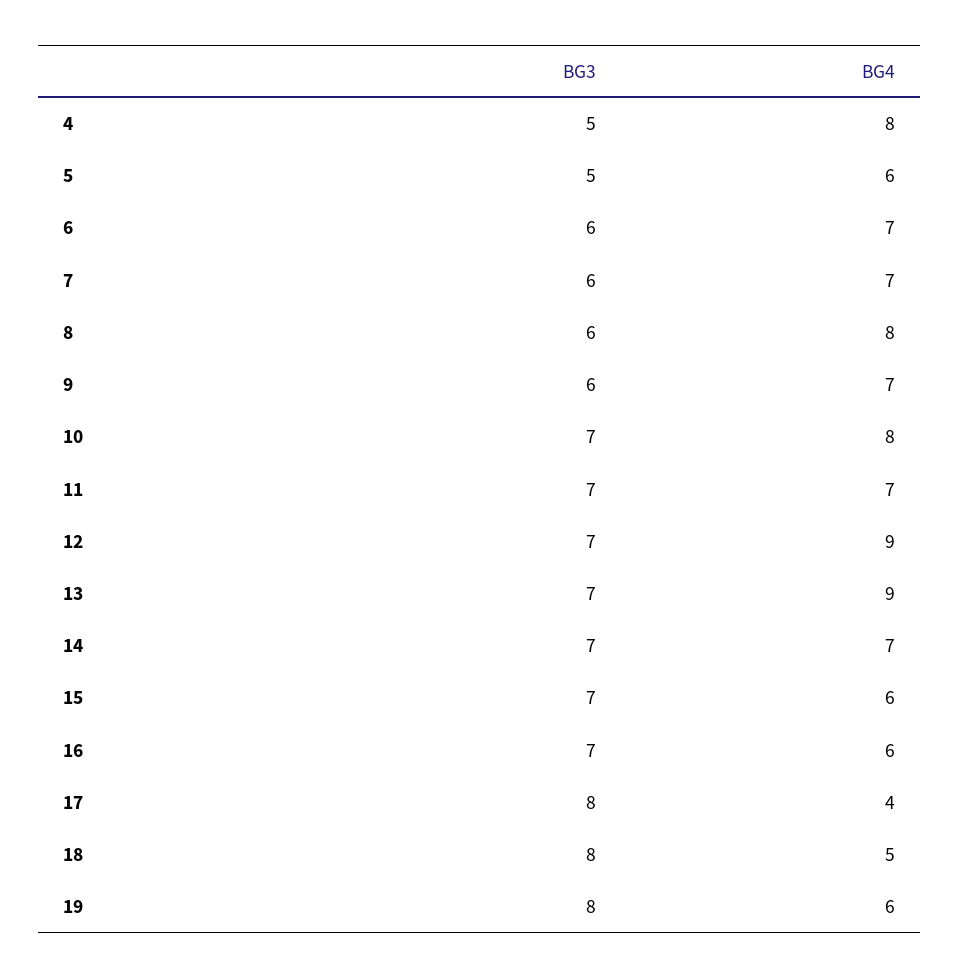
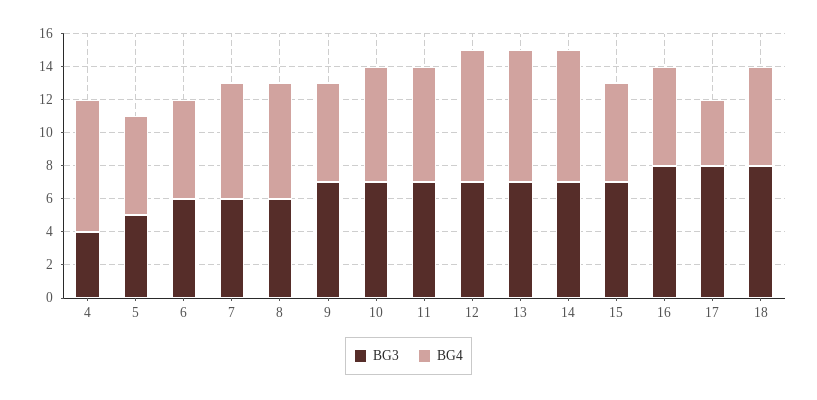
BG3, 4: 5 -> 4
BG4, 6: 7 -> 6
BG4, 8: 8 -> 7
BG3, 9: 6 -> 7
BG4, 9: 7 -> 6
BG4, 10: 8 -> 7
BG4, 12: 9 -> 8
BG4, 13: 9 -> 8
BG4, 14: 7 -> 8
BG3, 16: 7 -> 8
BG4, 18: 5 -> 6
BG3, 19: 8 -> none
BG4, 19: 6 -> none

